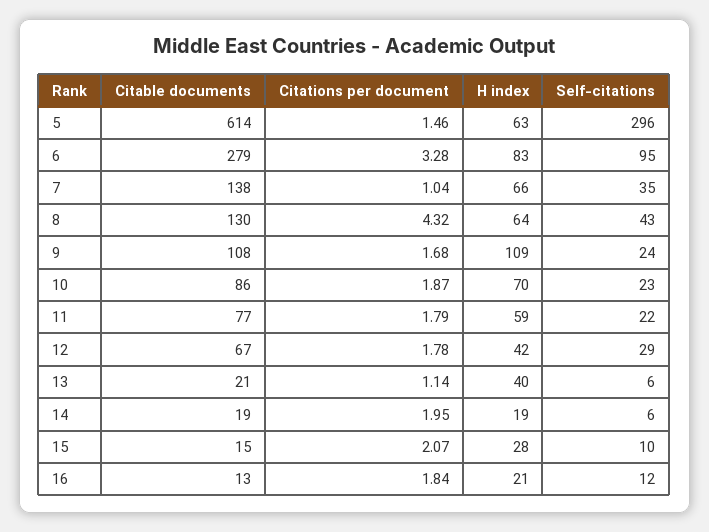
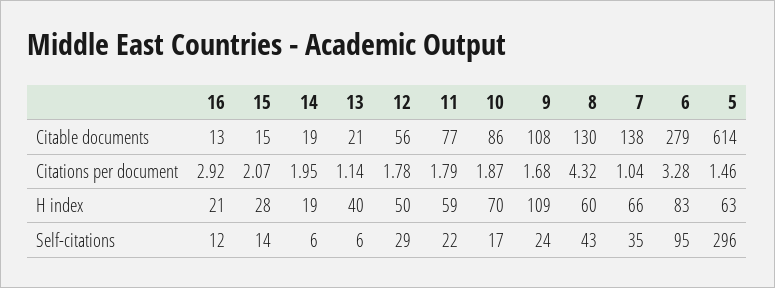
H index, 8: 64 -> 60
Self-citations, 10: 23 -> 17
Citable documents, 12: 67 -> 56
H index, 12: 42 -> 50
Self-citations, 15: 10 -> 14
Citations per document, 16: 1.84 -> 2.92

